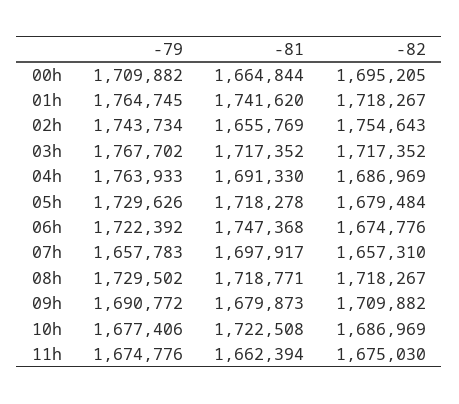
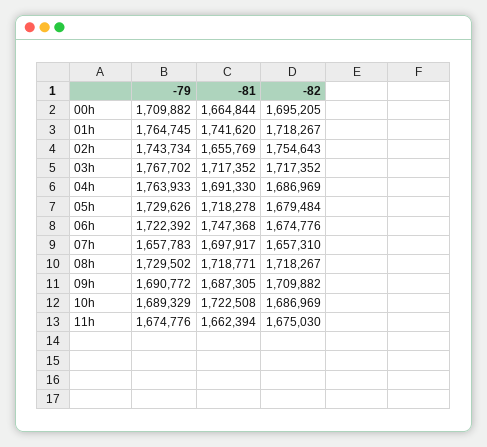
-81, 09h: 1679873 -> 1687305
-79, 10h: 1677406 -> 1689329

